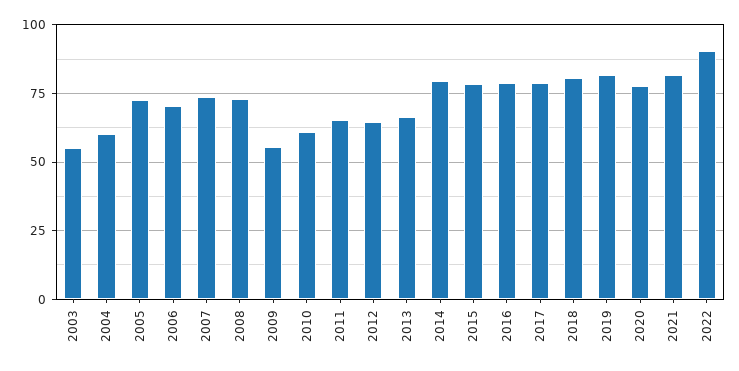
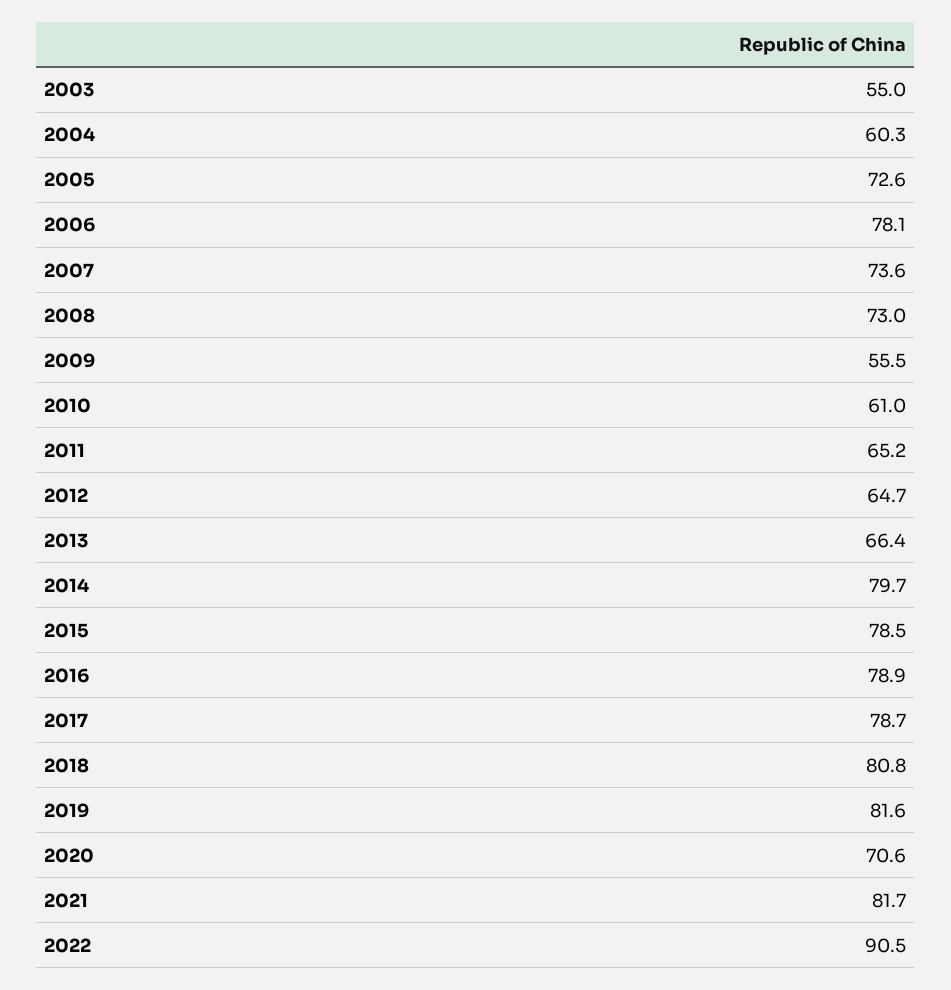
2006: 70 -> 78.1
2020: 77.5 -> 70.6

